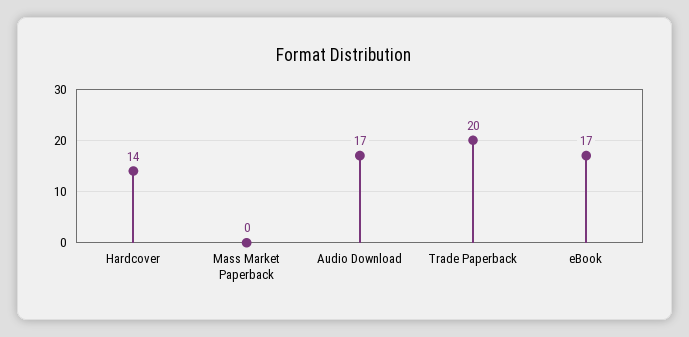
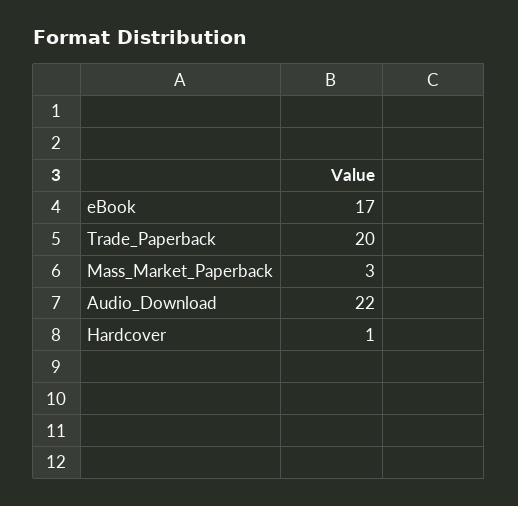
Hardcover: 14 -> 1
Mass Market Paperback: 0 -> 3
Audio Download: 17 -> 22

